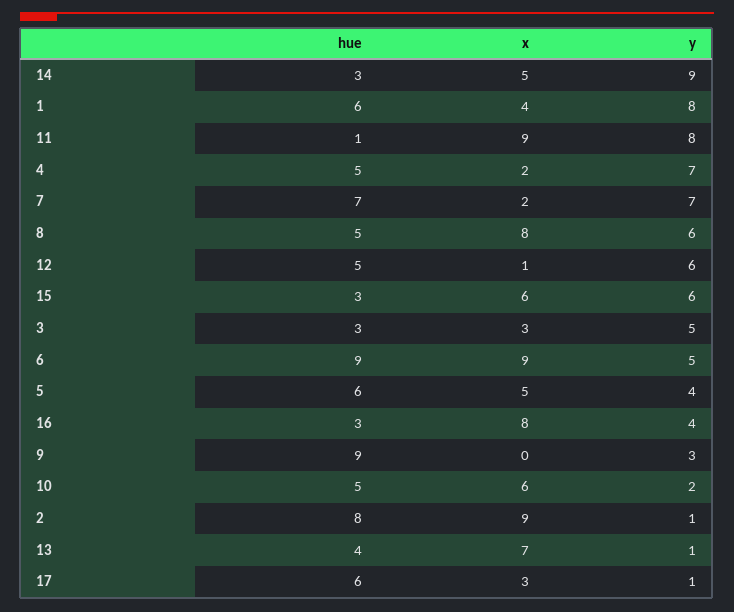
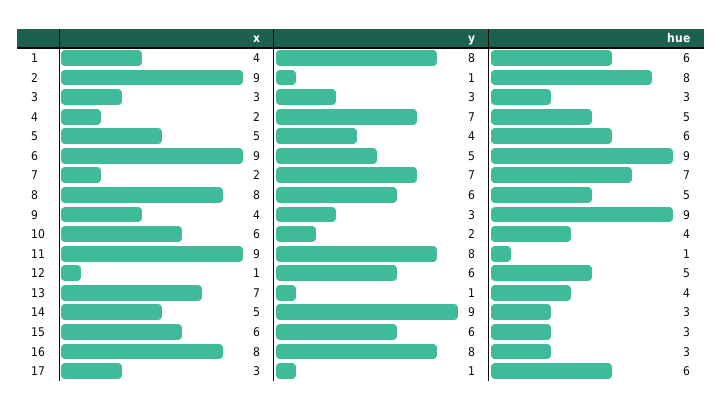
y, 3: 5 -> 3
y, 16: 4 -> 8
x, 9: 0 -> 4
hue, 10: 5 -> 4

